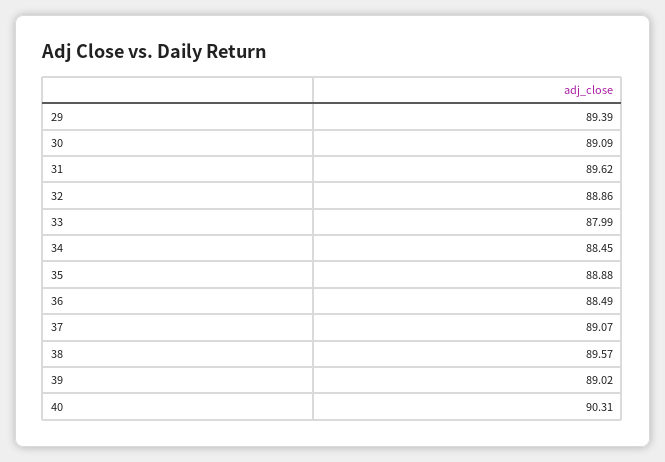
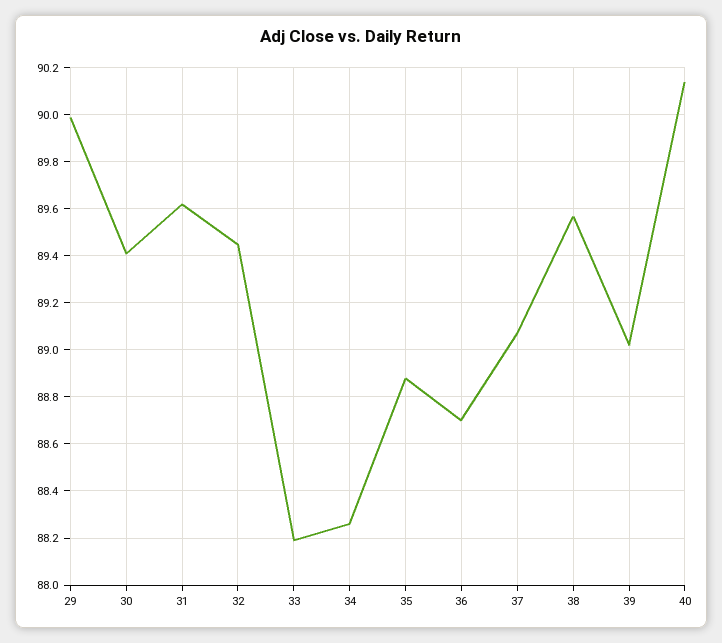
29: 89.39 -> 90
30: 89.09 -> 89.4
32: 88.86 -> 89.45
33: 87.99 -> 88.2
34: 88.45 -> 88.25
36: 88.49 -> 88.7
40: 90.31 -> 90.15

